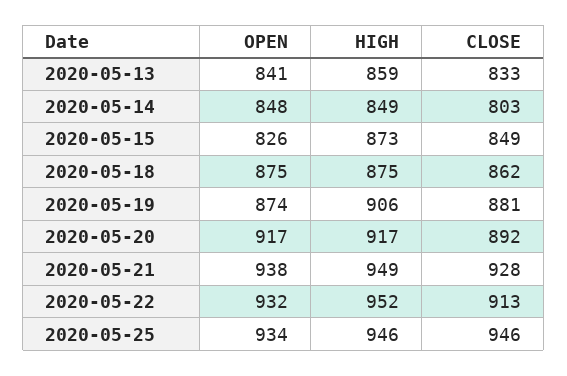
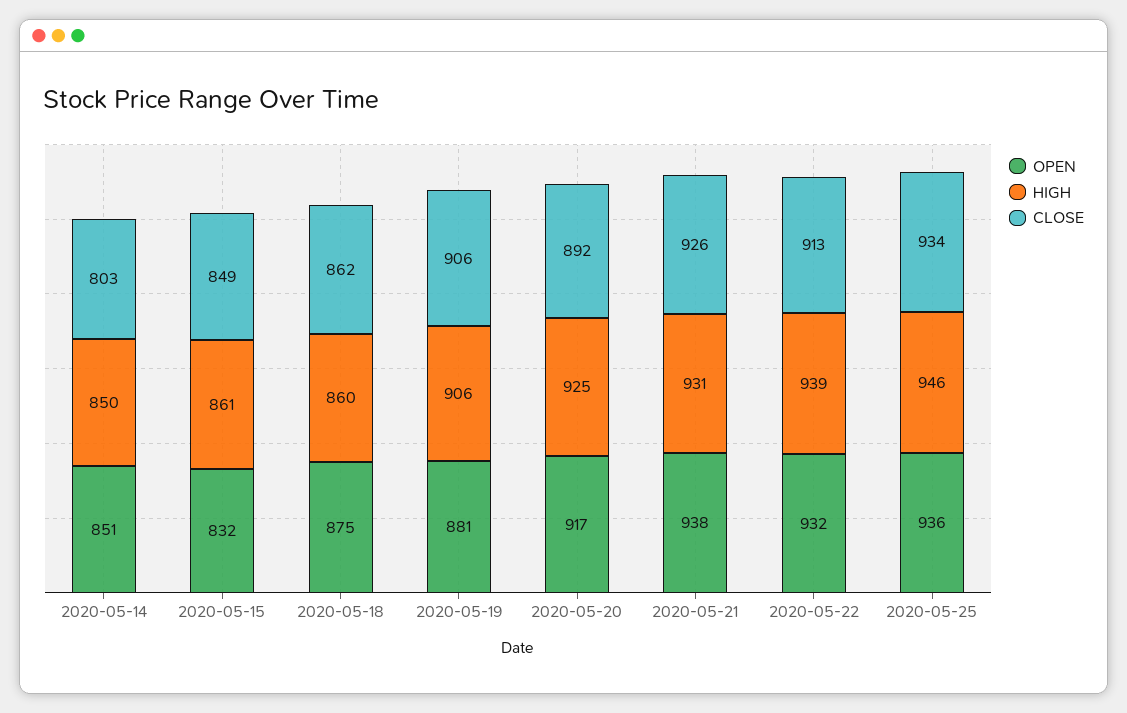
OPEN, 2020-05-13: 841 -> none
HIGH, 2020-05-13: 859 -> none
CLOSE, 2020-05-13: 833 -> none
OPEN, 2020-05-14: 848 -> 851
HIGH, 2020-05-14: 849 -> 850
OPEN, 2020-05-15: 826 -> 832
HIGH, 2020-05-15: 873 -> 861
HIGH, 2020-05-18: 875 -> 860
OPEN, 2020-05-19: 874 -> 881
CLOSE, 2020-05-19: 881 -> 906
HIGH, 2020-05-20: 917 -> 925
HIGH, 2020-05-21: 949 -> 931
CLOSE, 2020-05-21: 928 -> 926
HIGH, 2020-05-22: 952 -> 939
OPEN, 2020-05-25: 934 -> 936
CLOSE, 2020-05-25: 946 -> 934

